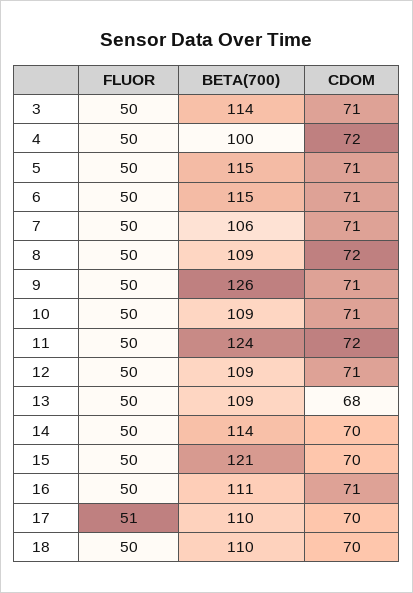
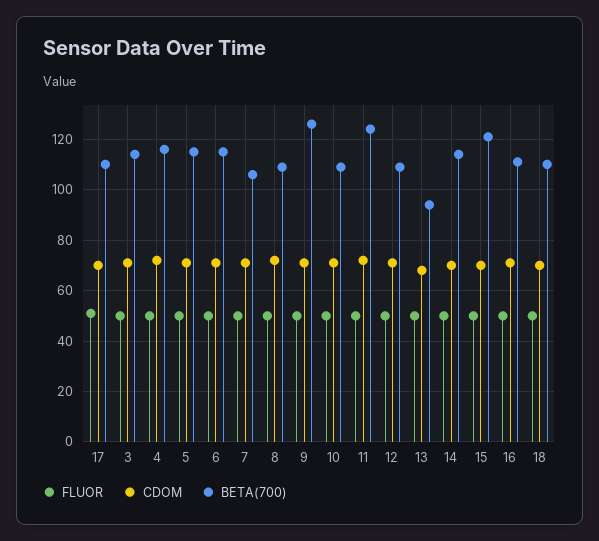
BETA(700), 4: 100 -> 115
BETA(700), 13: 109 -> 95

